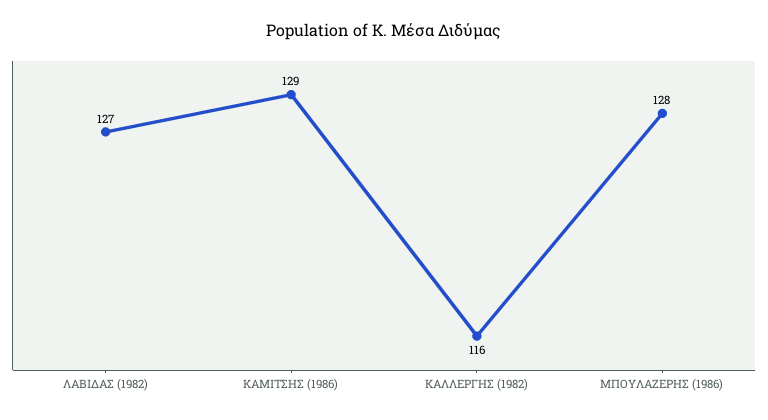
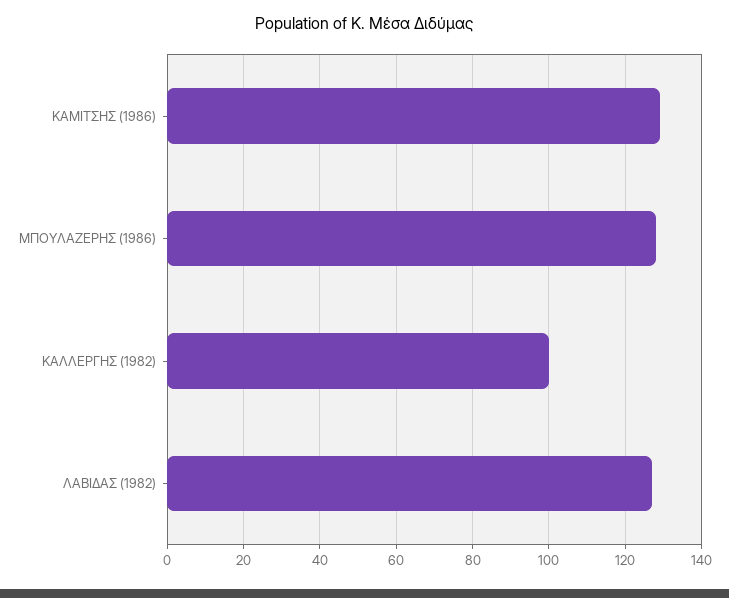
ΚΑΛΛΕΡΓΗΣ (1982): 116 -> 100

